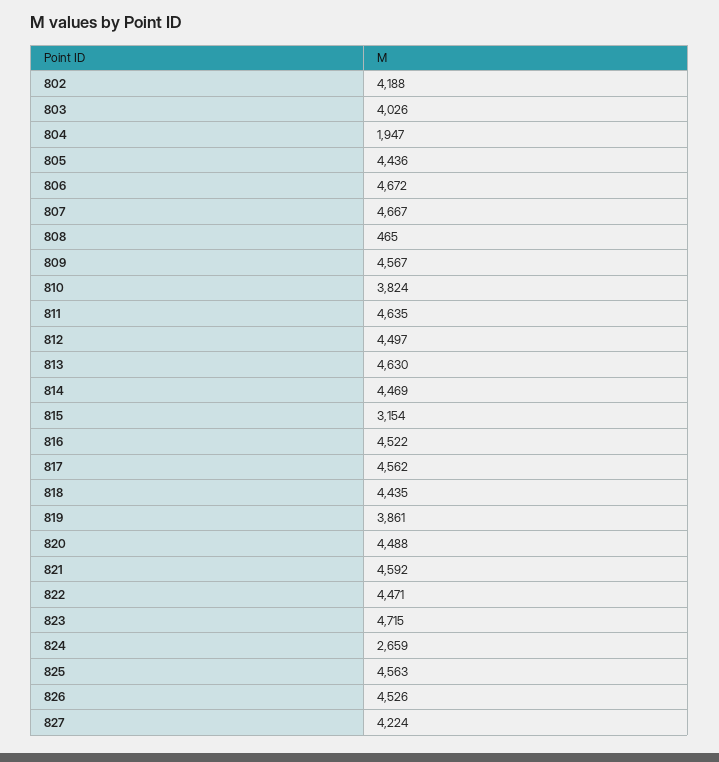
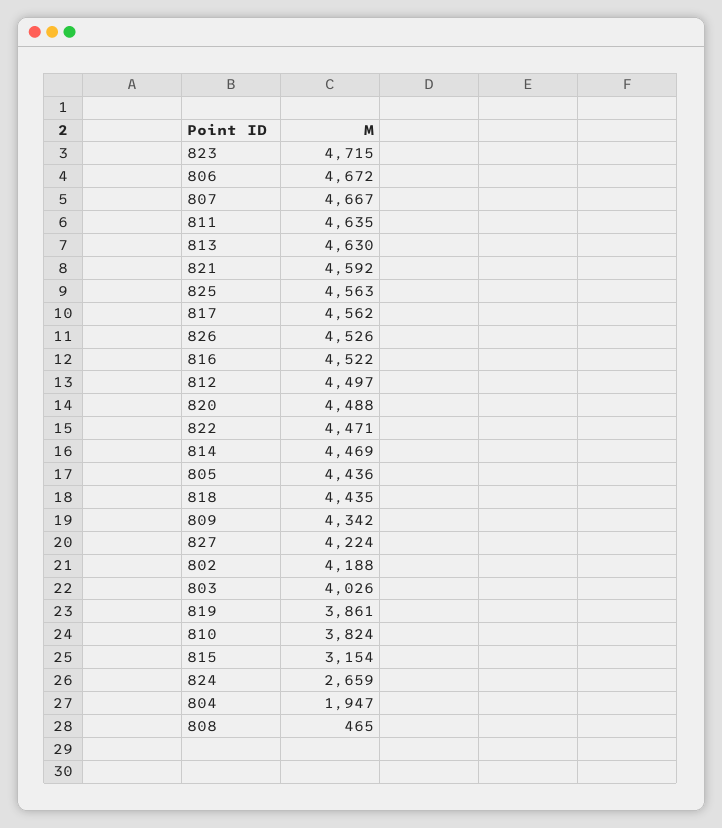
809: 4567 -> 4342

